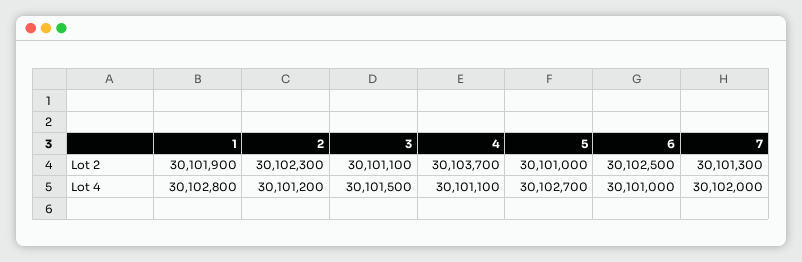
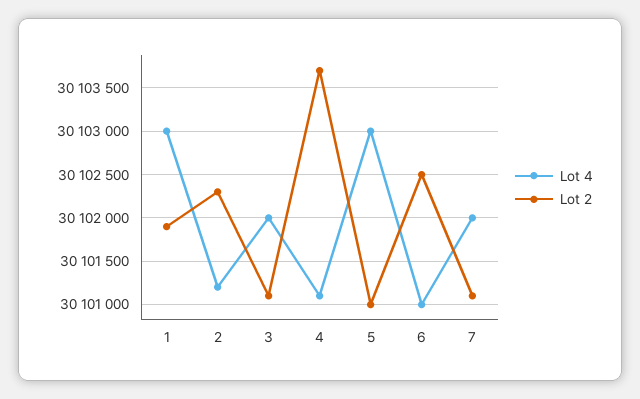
Lot 2, 7: 30101300 -> 30101100
Lot 4, 1: 30102800 -> 30103000
Lot 4, 3: 30101500 -> 30102000
Lot 4, 5: 30102700 -> 30103000

